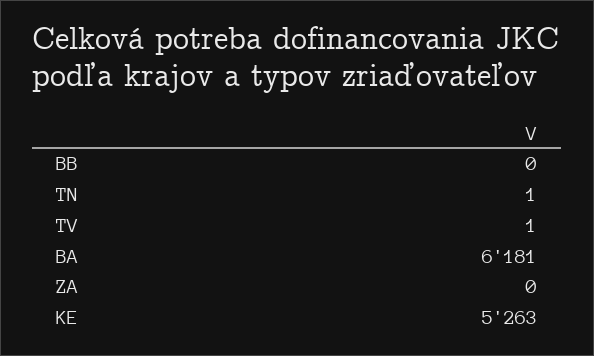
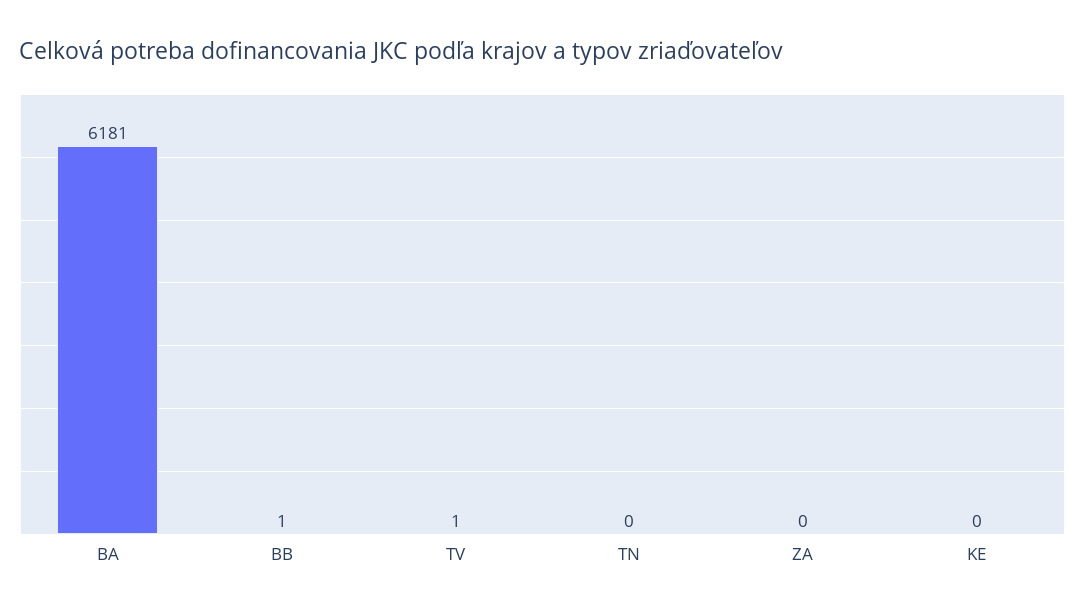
BB: 0 -> 1
TN: 1 -> 0
KE: 5263 -> 0

